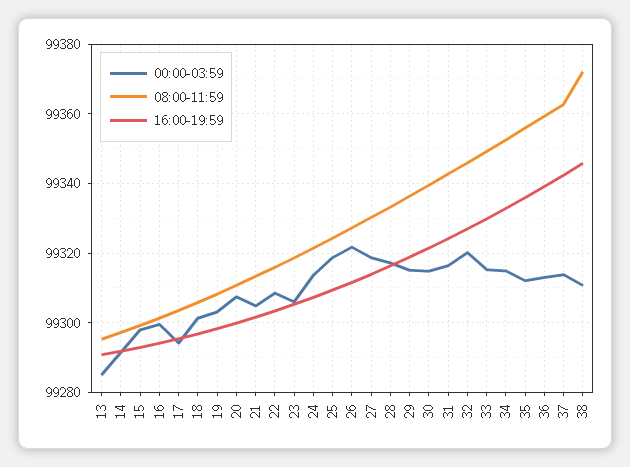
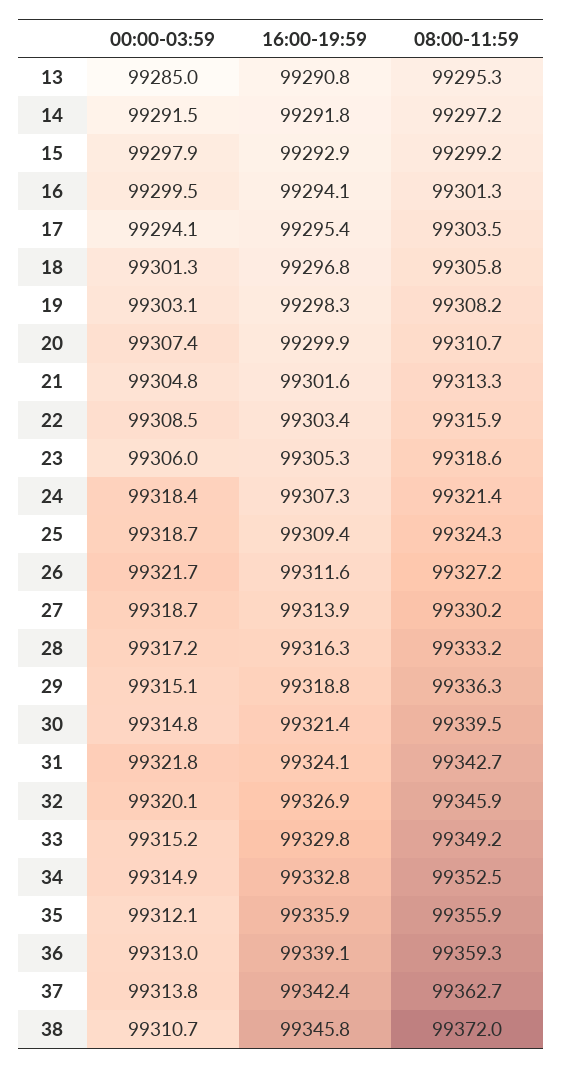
00:00-03:59, 24: 99314 -> 99318.4
00:00-03:59, 31: 99316 -> 99321.8

